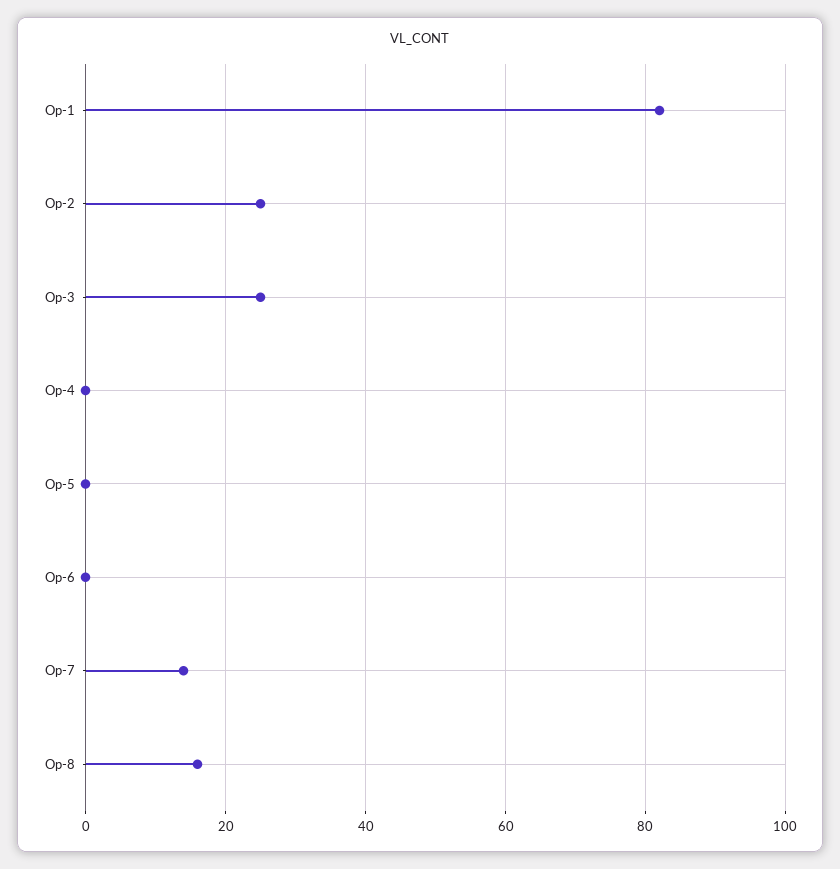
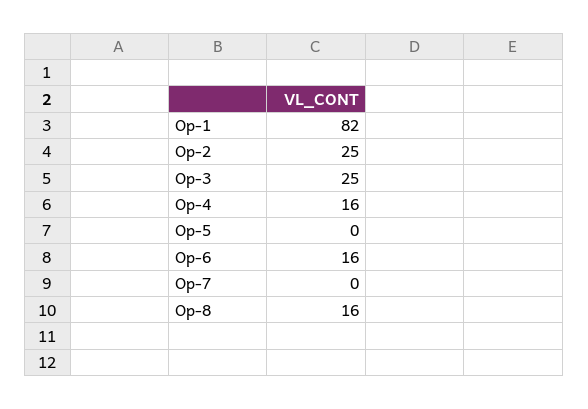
Op-4: 0 -> 16
Op-6: 0 -> 16
Op-7: 15 -> 0

